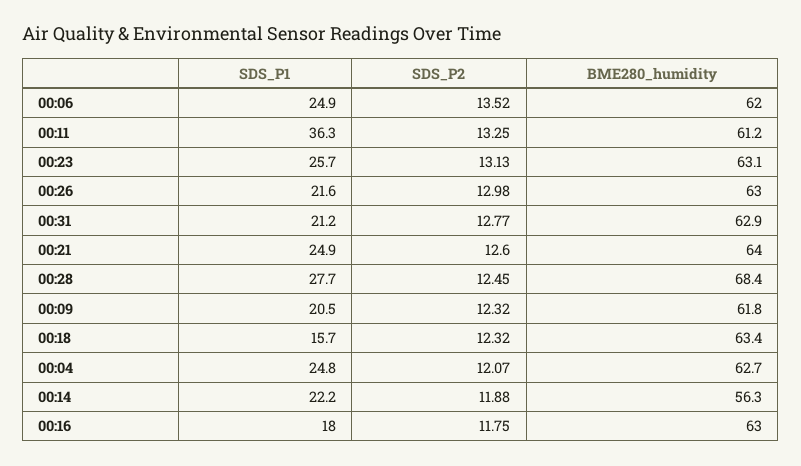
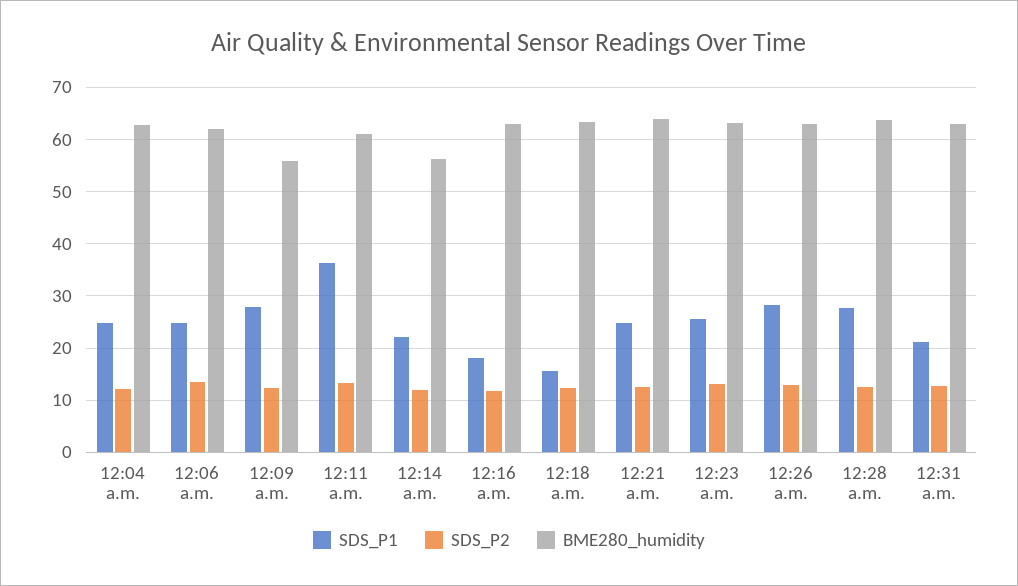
SDS_P1, 00:26: 21.6 -> 28
BME280_humidity, 00:28: 68.4 -> 64
SDS_P1, 00:09: 20.5 -> 28
BME280_humidity, 00:09: 61.8 -> 56

